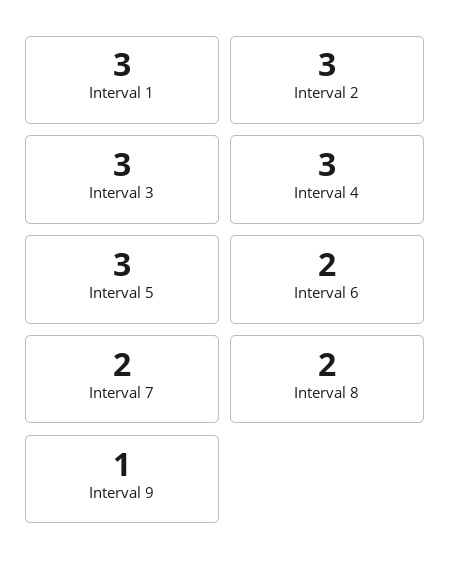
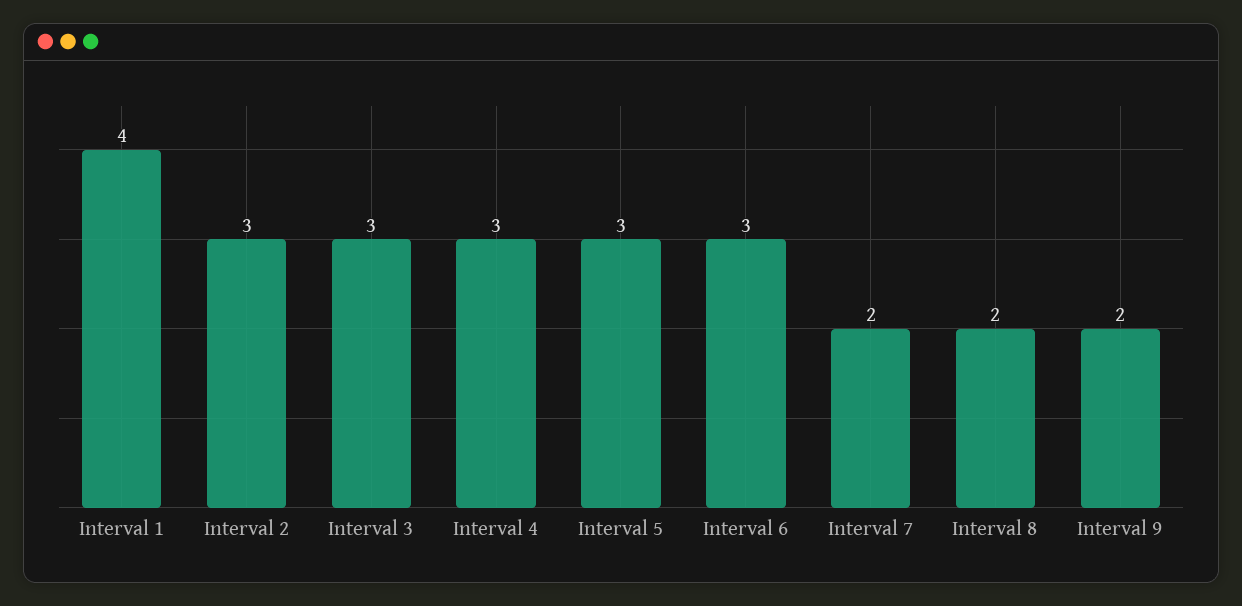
Interval 1: 3 -> 4
Interval 6: 2 -> 3
Interval 9: 1 -> 2

